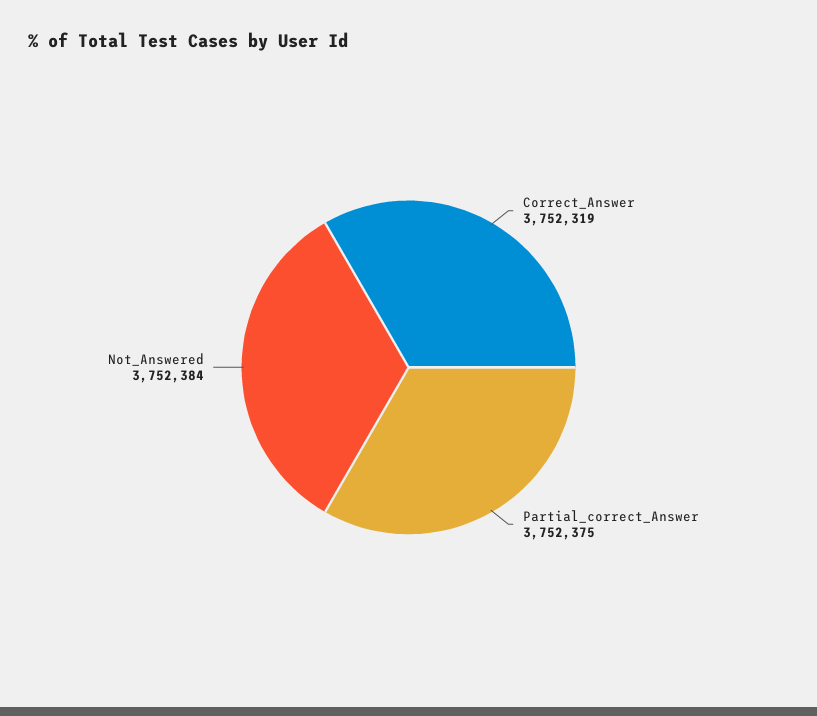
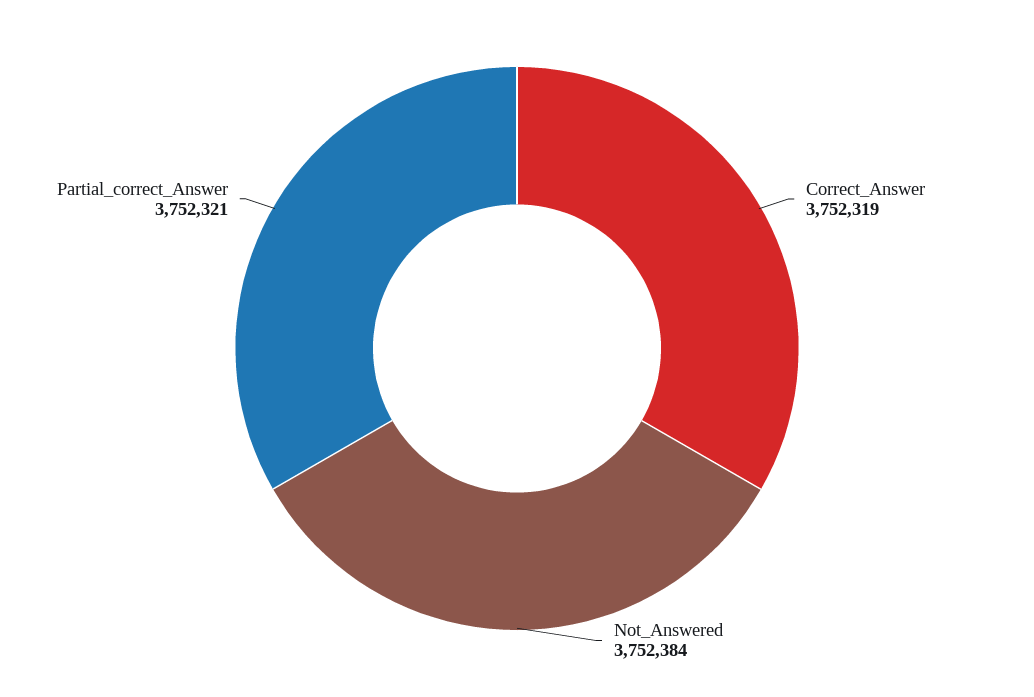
Partial_correct_Answer: 3752375 -> 3752321

